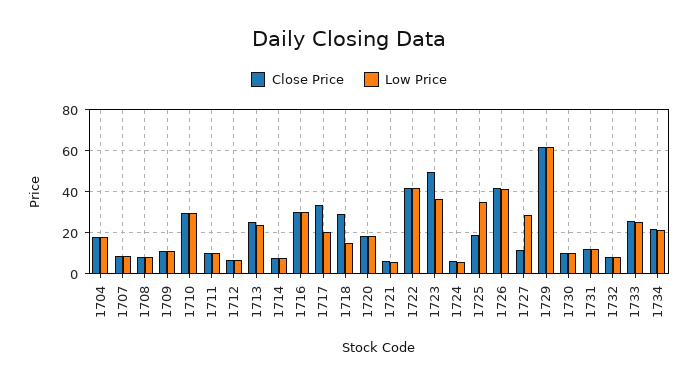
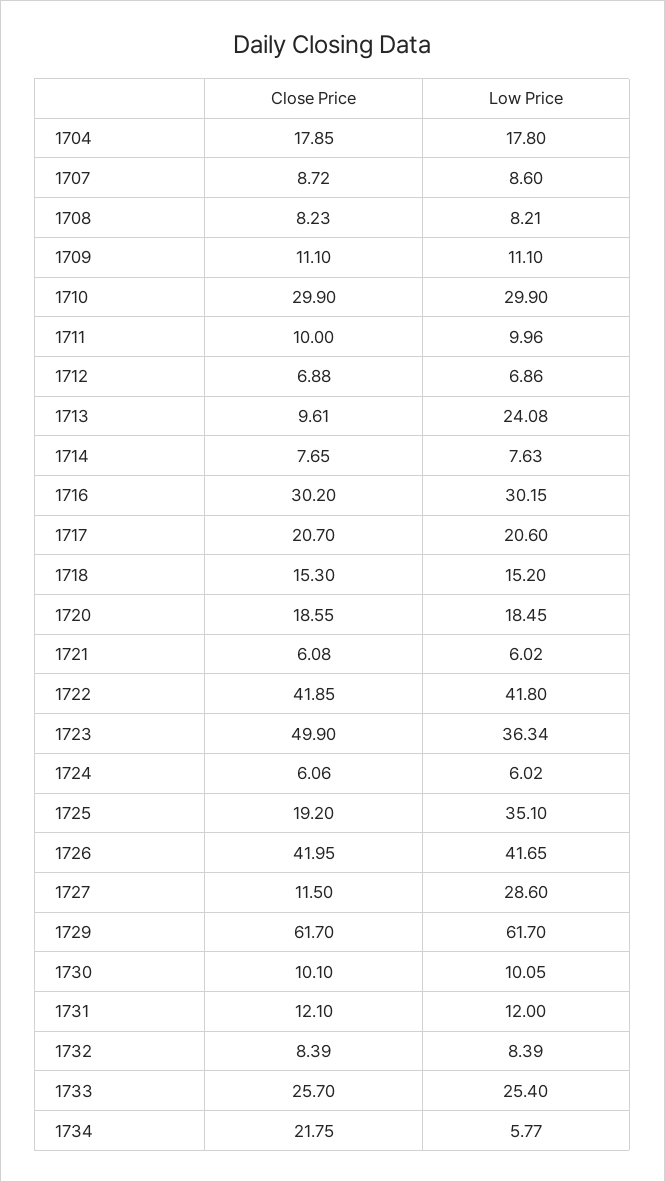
Close Price, 1713: 25 -> 9.61
Close Price, 1717: 35 -> 20.7
Close Price, 1718: 30 -> 15.3
Low Price, 1734: 20 -> 5.77

